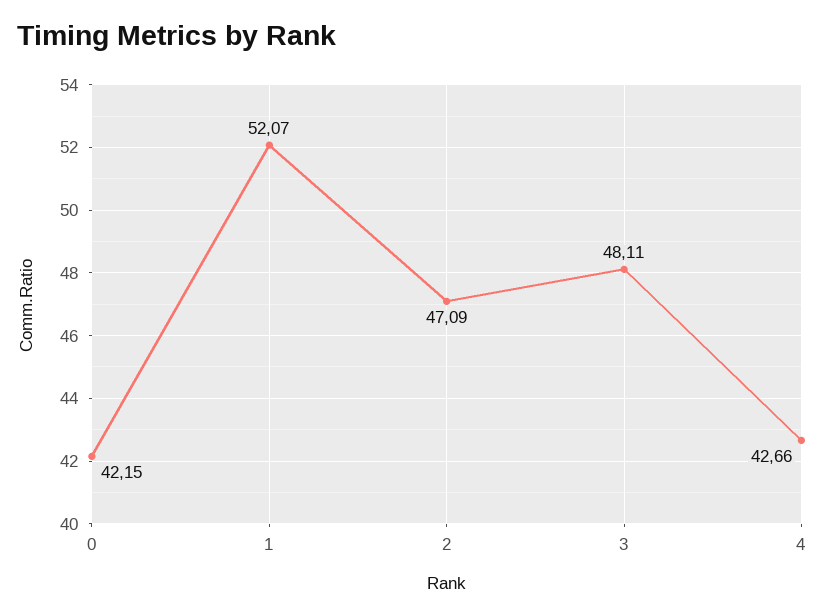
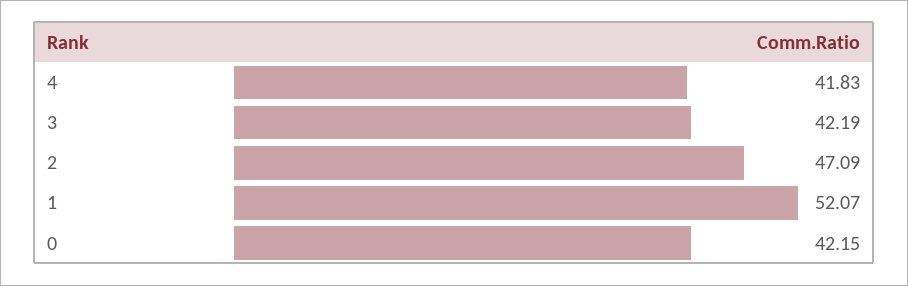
3: 48.11 -> 42.19
4: 42.66 -> 41.83

